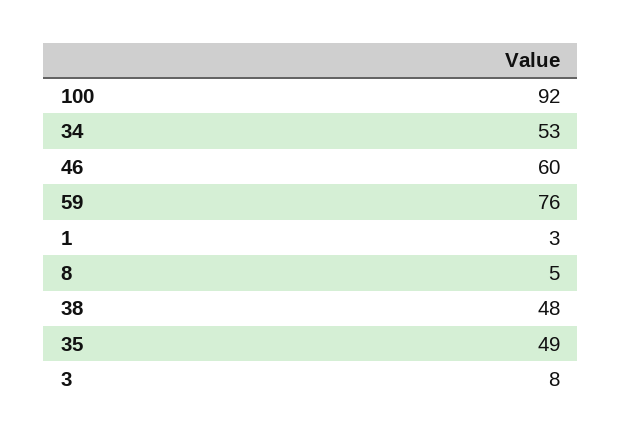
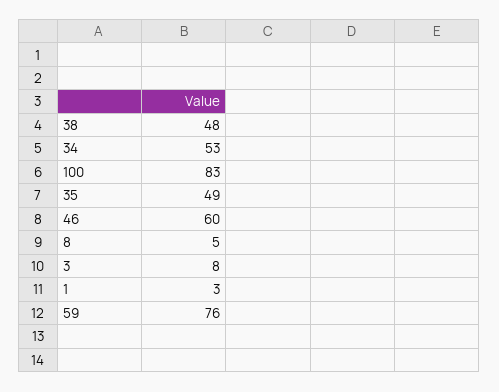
100: 92 -> 83

